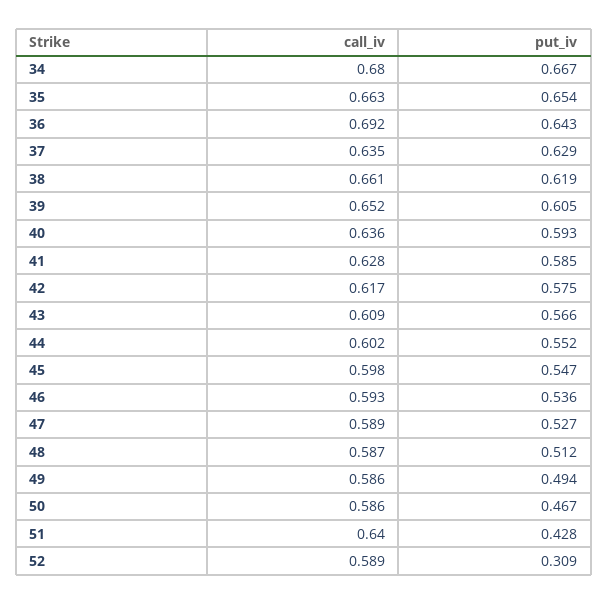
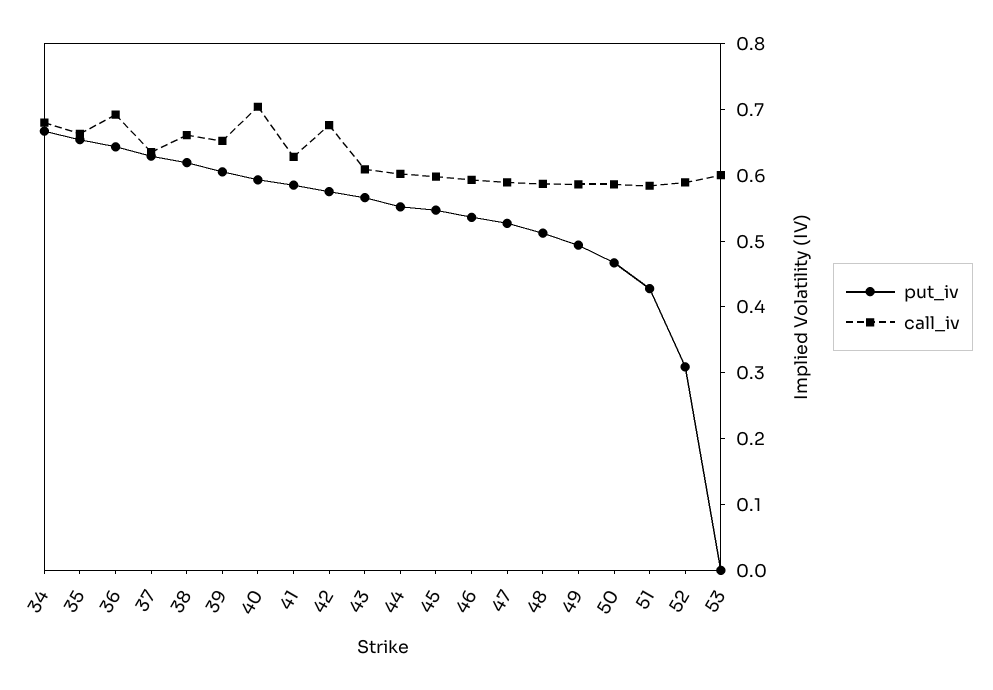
call_iv, 40: 0.636 -> 0.7
call_iv, 42: 0.617 -> 0.68
call_iv, 51: 0.64 -> 0.58
put_iv, 53: none -> 0
call_iv, 53: none -> 0.6

